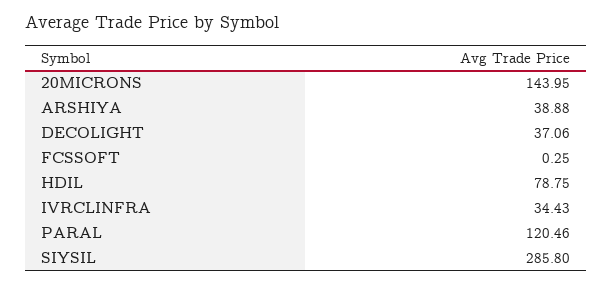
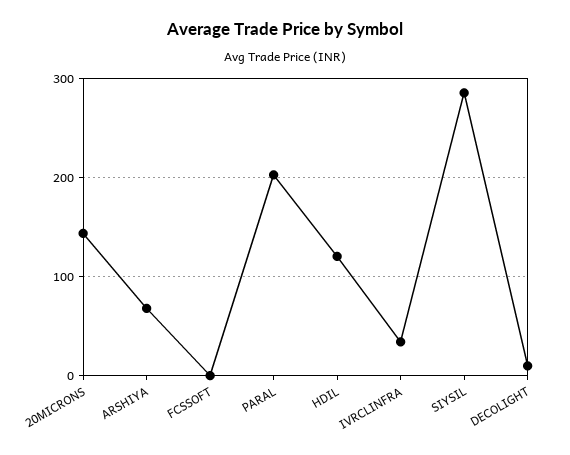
ARSHIYA: 38.88 -> 70
DECOLIGHT: 37.06 -> 10
HDIL: 78.75 -> 120
PARAL: 120.46 -> 200

